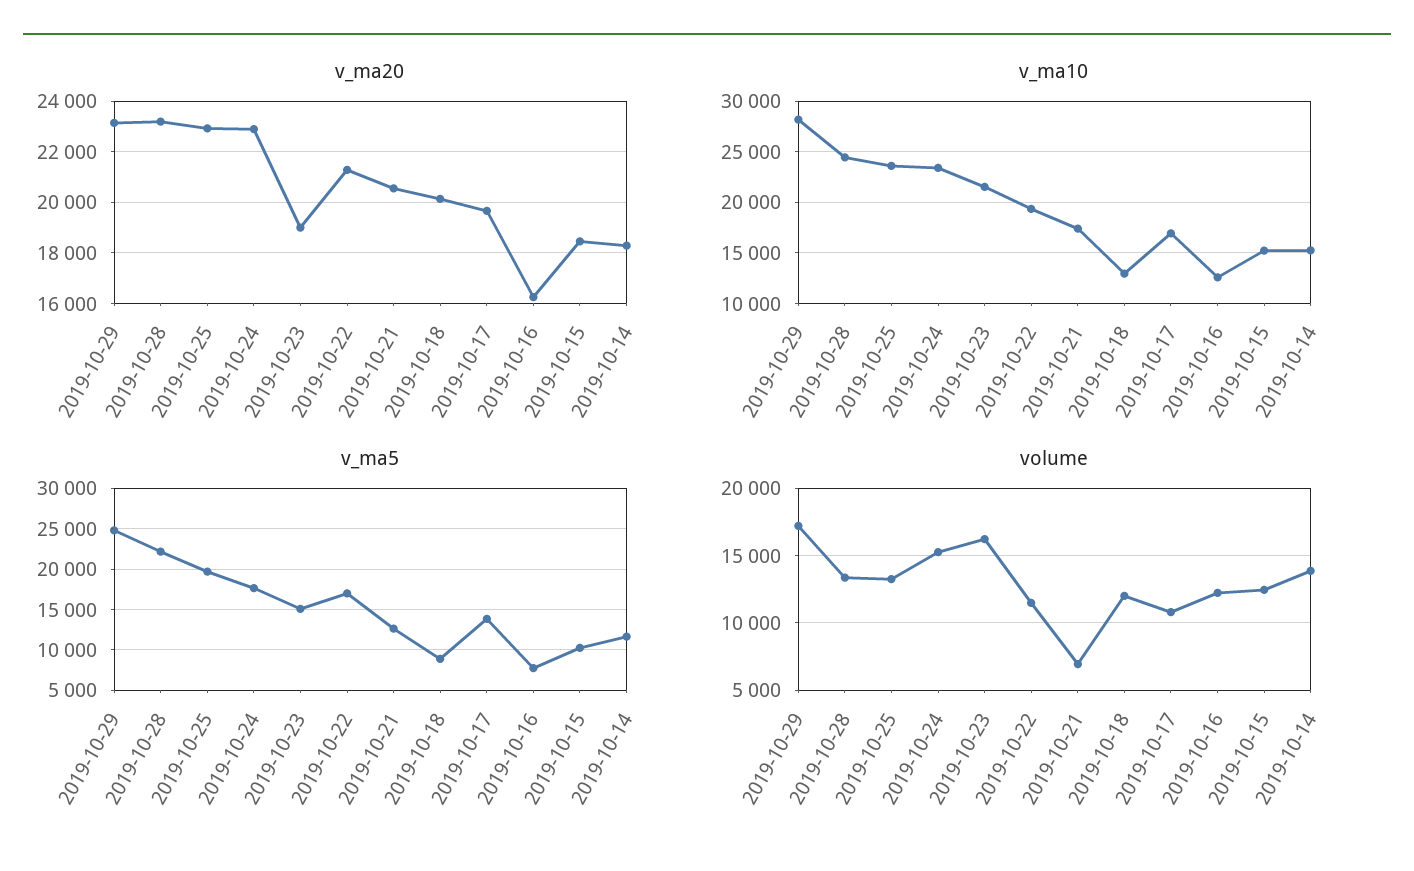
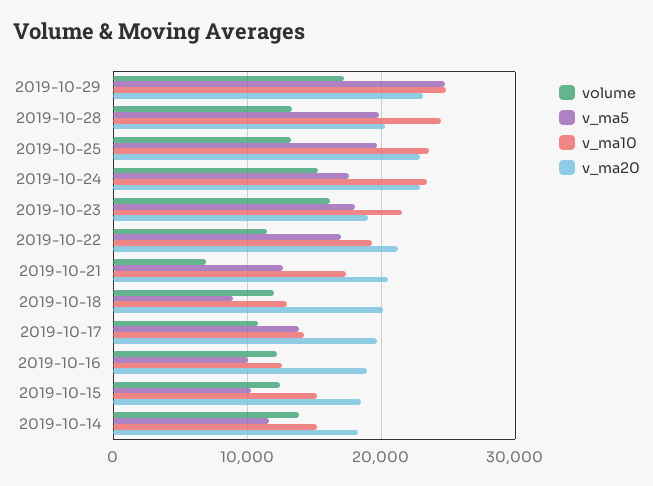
v_ma20, 2019-10-28: 23250 -> 20000
v_ma20, 2019-10-16: 16250 -> 19000
v_ma10, 2019-10-29: 28000 -> 25000
v_ma10, 2019-10-17: 17000 -> 14000
v_ma5, 2019-10-28: 22000 -> 20000
v_ma5, 2019-10-23: 15000 -> 18000
v_ma5, 2019-10-16: 8000 -> 10000

